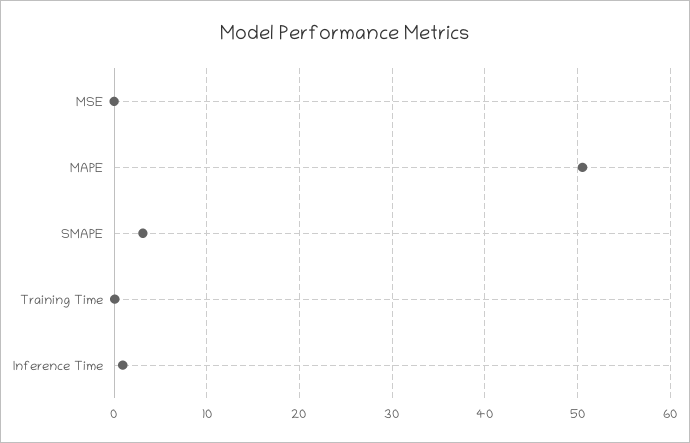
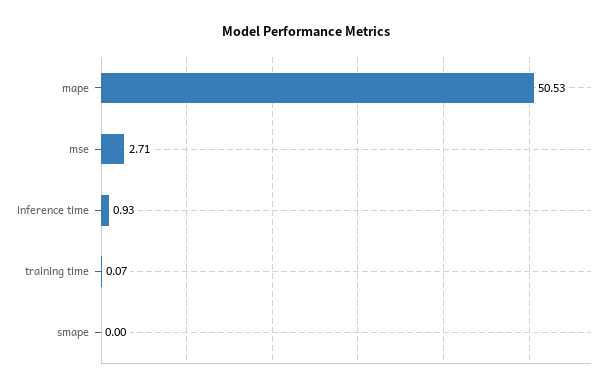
MSE: 0 -> 2.71
SMAPE: 3 -> 0

